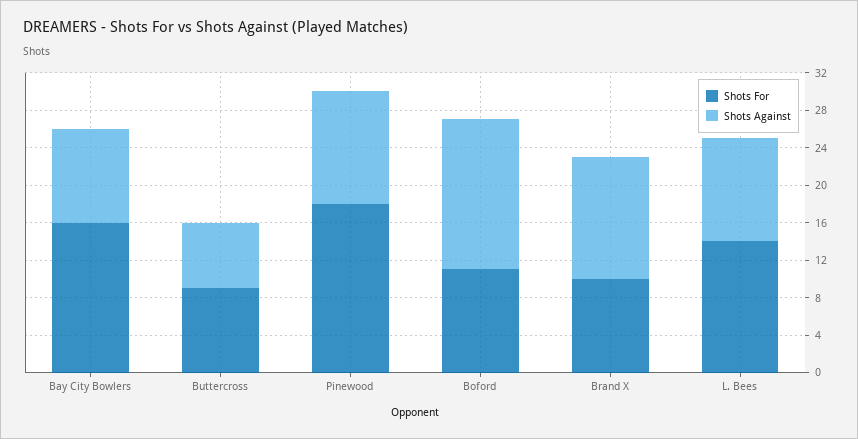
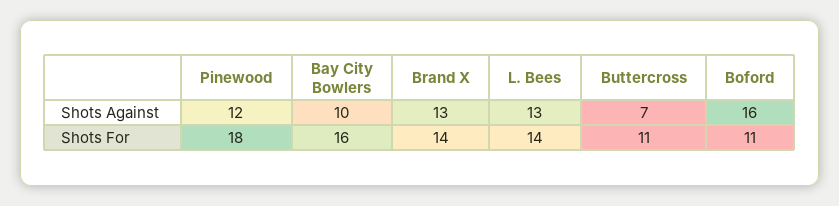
Shots For, Buttercross: 9 -> 11
Shots For, Brand X: 10 -> 14
Shots Against, L. Bees: 11 -> 13

